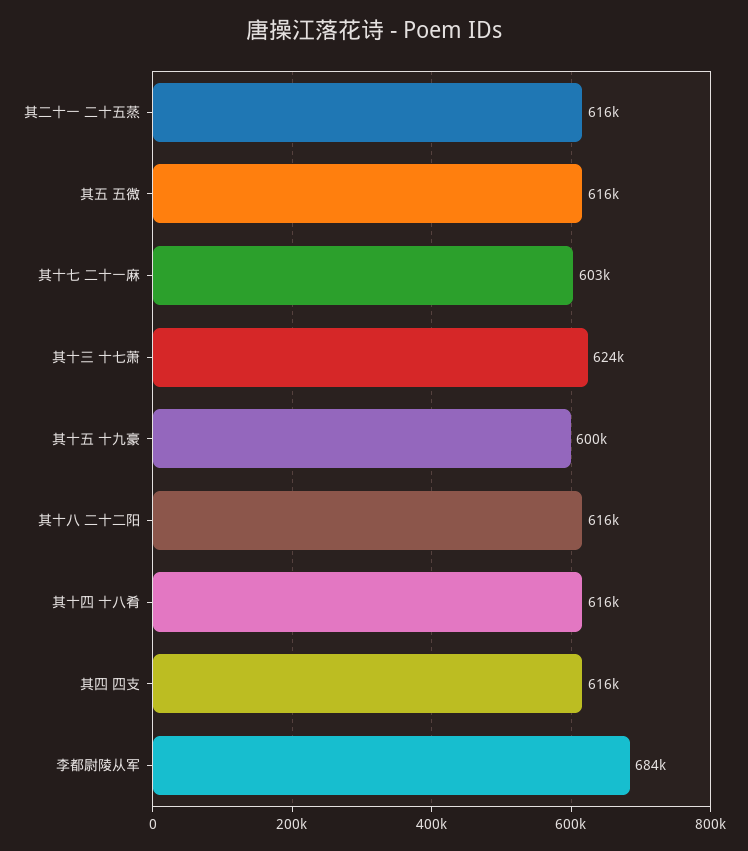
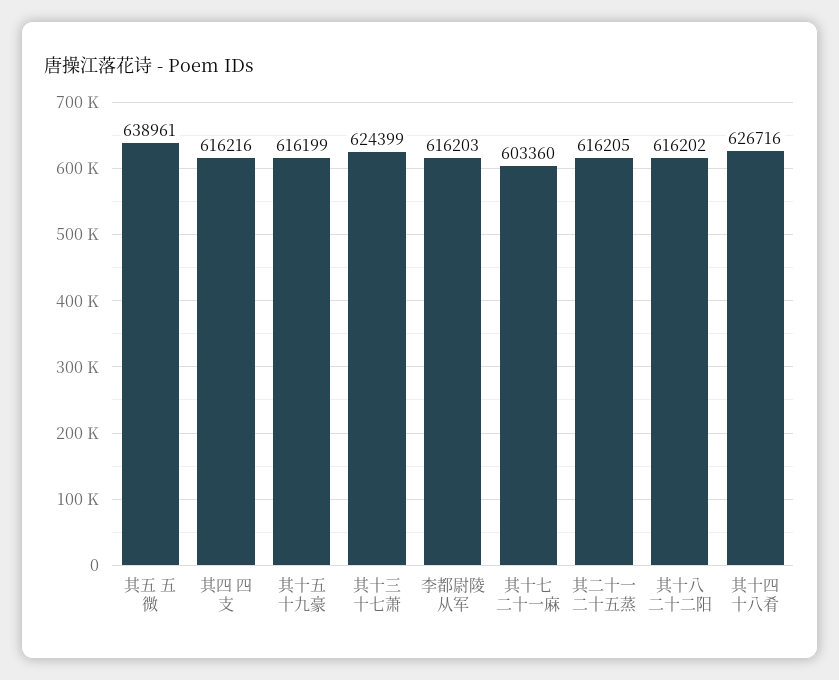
其五 五微: 616000 -> 638961
其十五 十九豪: 600000 -> 616199
其十四 十八肴: 616000 -> 626716
李都尉陵从军: 684000 -> 616203

